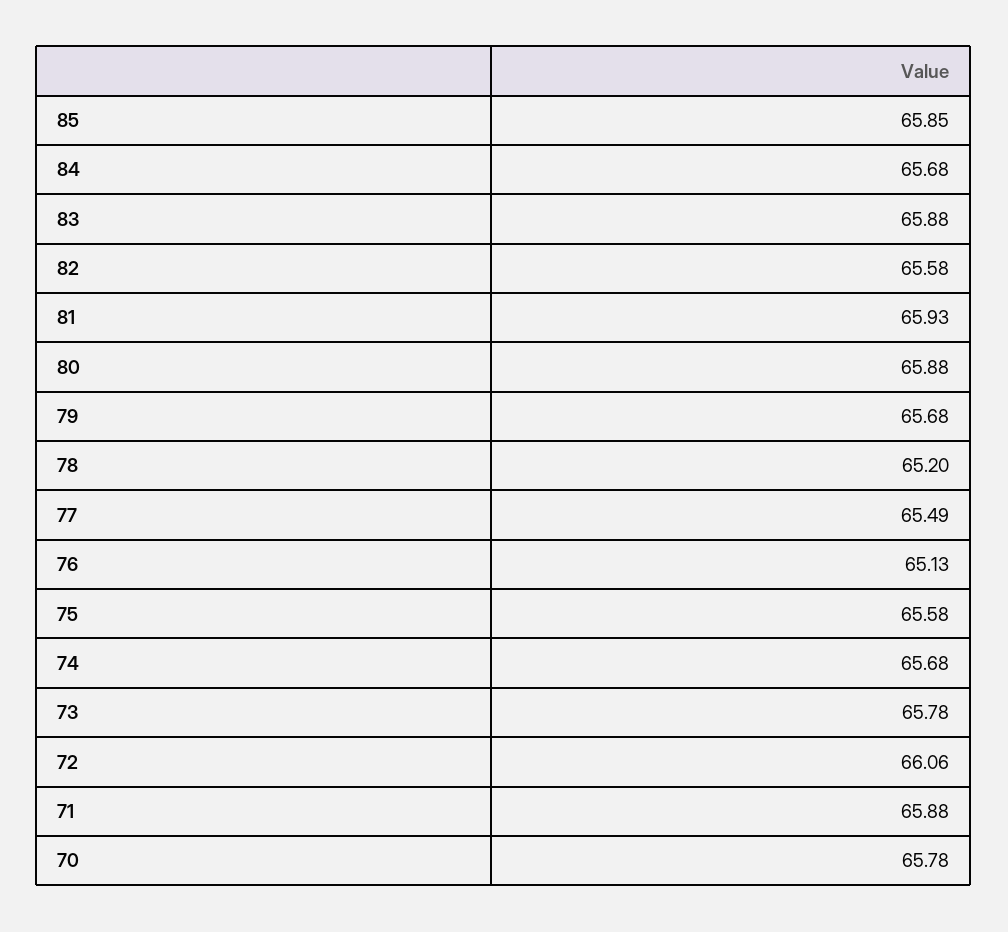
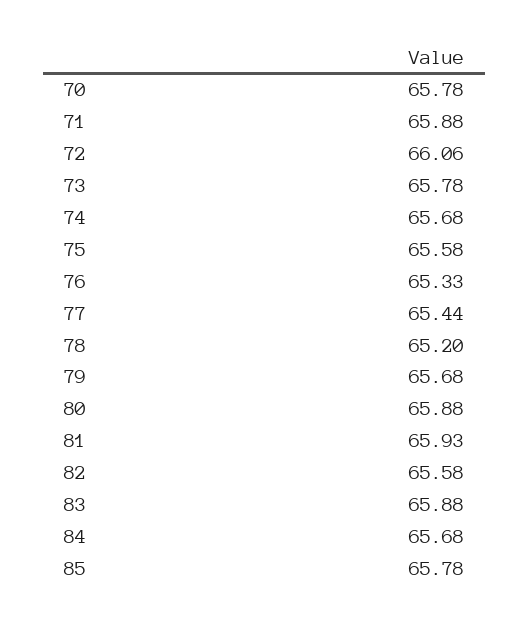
85: 65.85 -> 65.78
77: 65.49 -> 65.44
76: 65.13 -> 65.33

